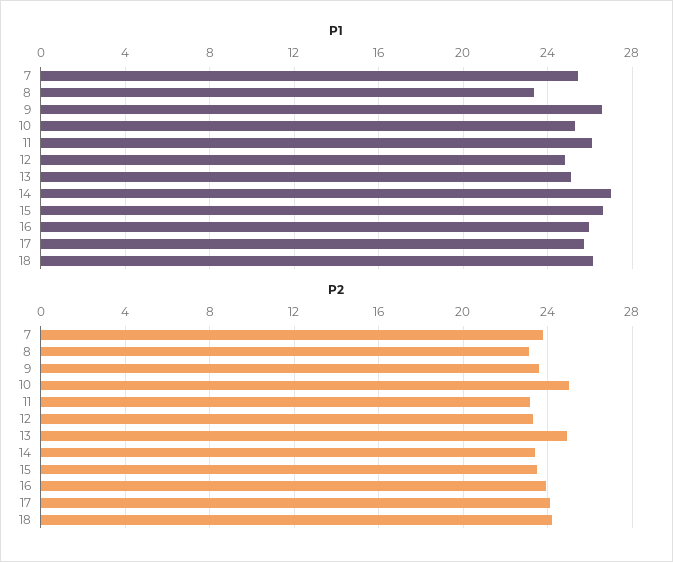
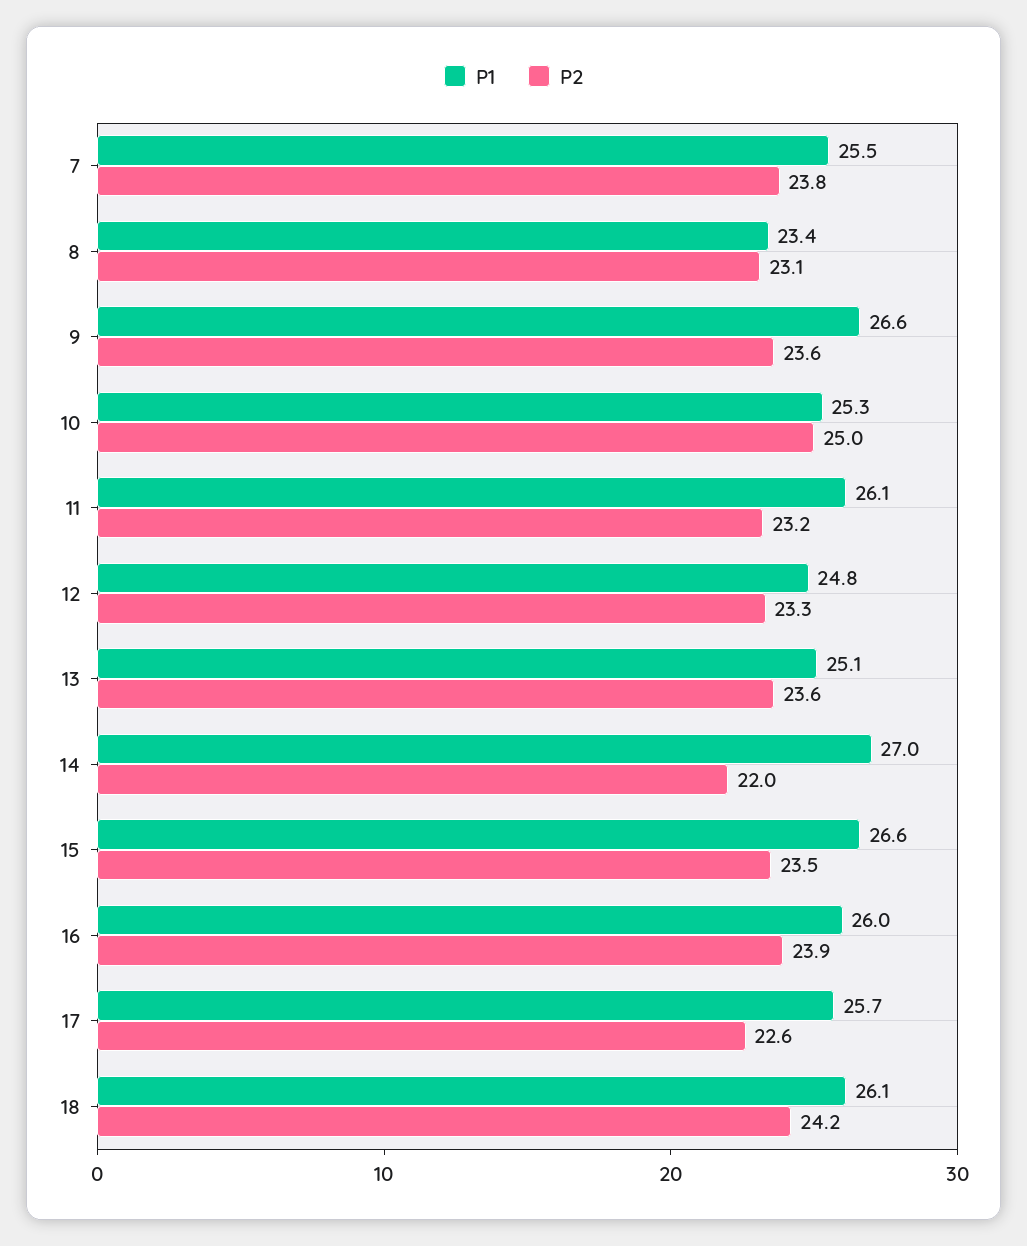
P2, 13: 25 -> 23.6
P2, 14: 23.5 -> 22
P2, 17: 24 -> 22.6

